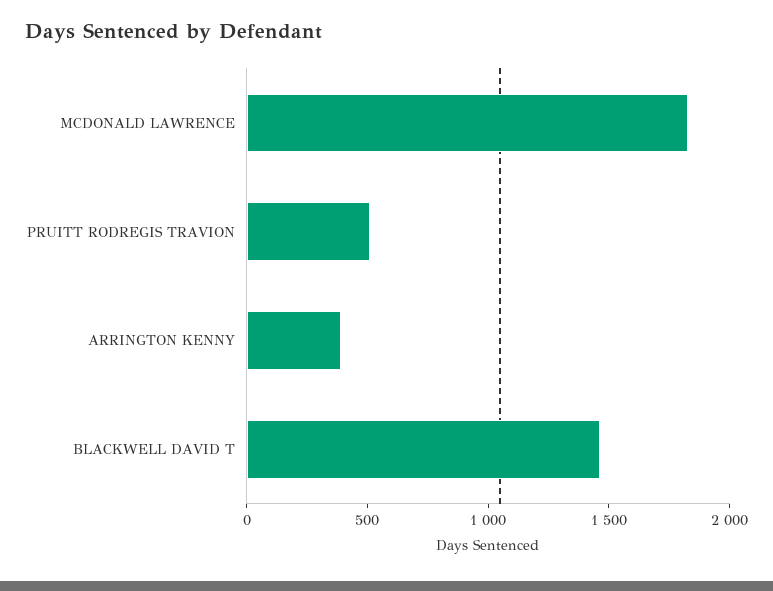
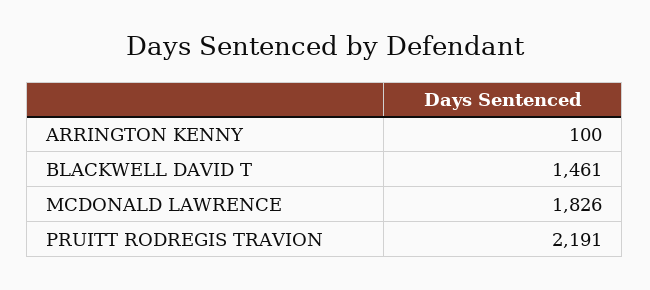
PRUITT RODREGIS TRAVION: 500 -> 2191
ARRINGTON KENNY: 400 -> 100

